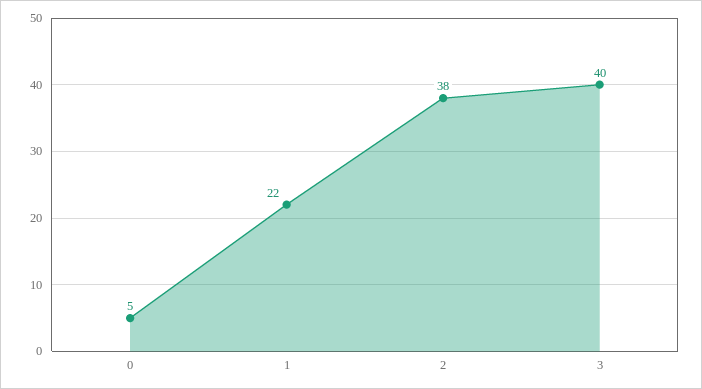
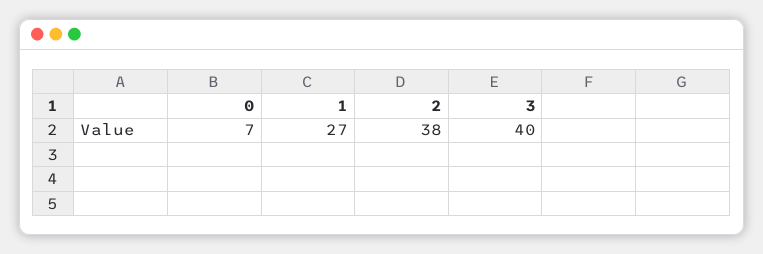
0: 5 -> 7
1: 22 -> 27

